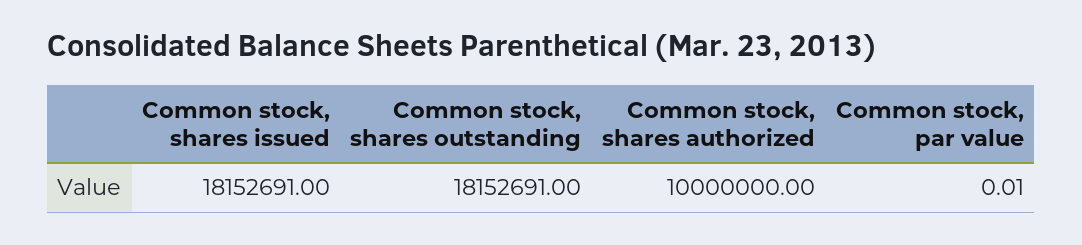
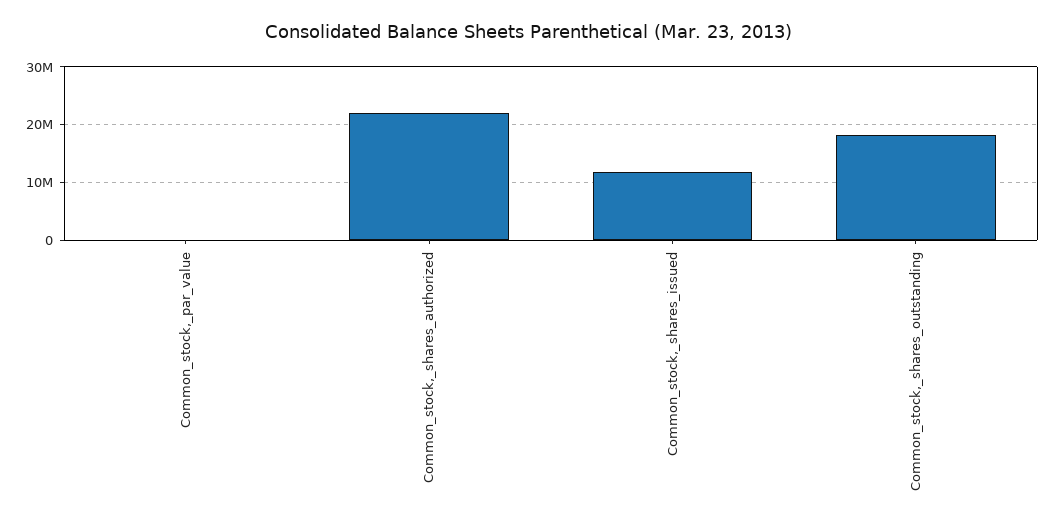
Common stock, shares issued: 18152691 -> 12000000
Common stock, shares authorized: 10000000 -> 22000000

